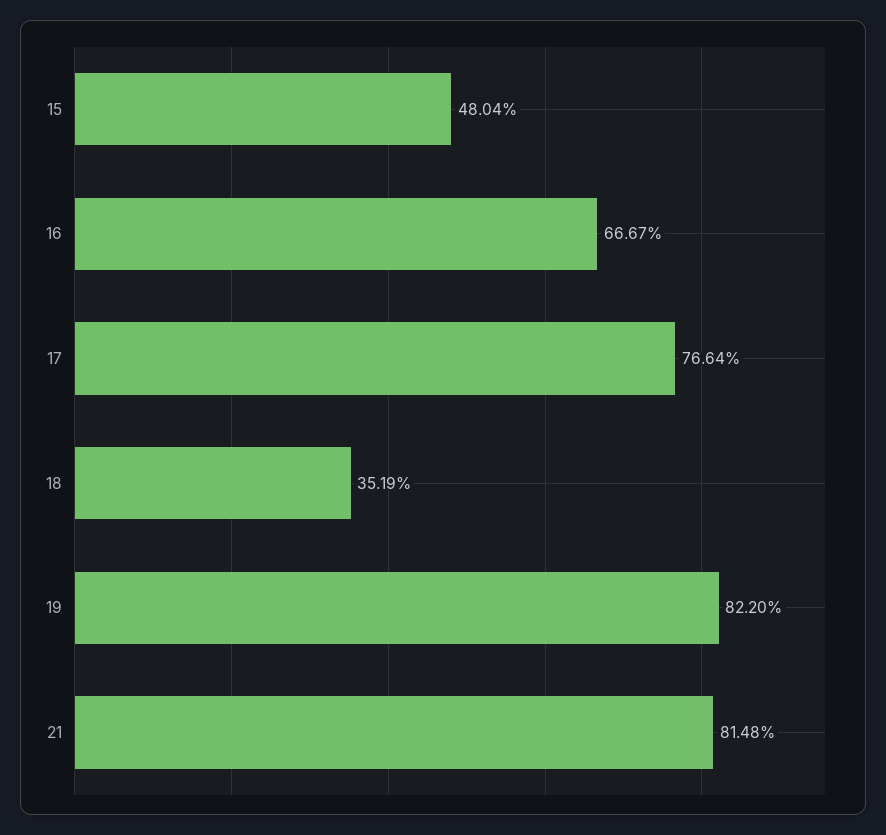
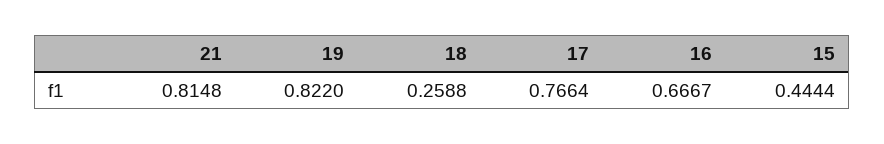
15: 0.4804 -> 0.4444
18: 0.3519 -> 0.2588

